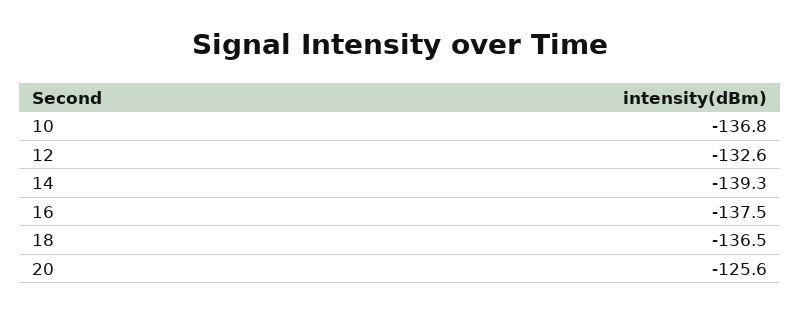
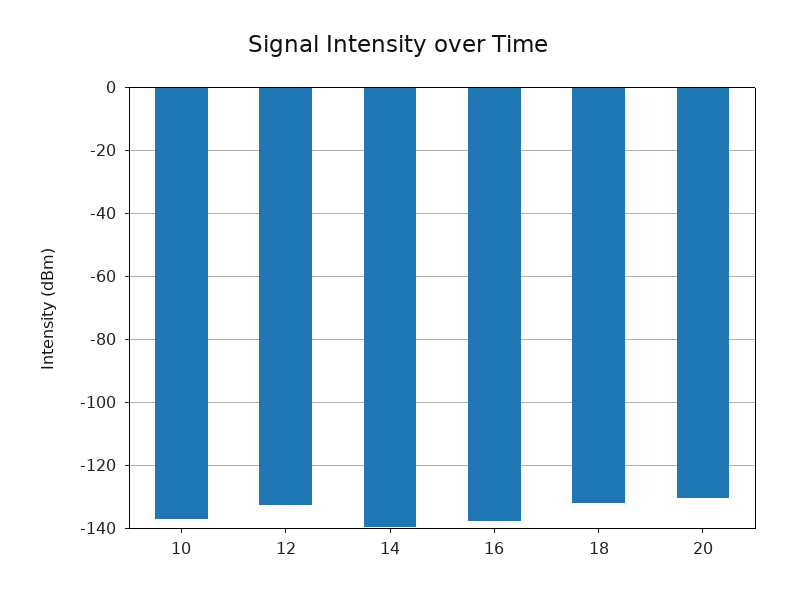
18: -136.5 -> -132
20: -125.6 -> -130

